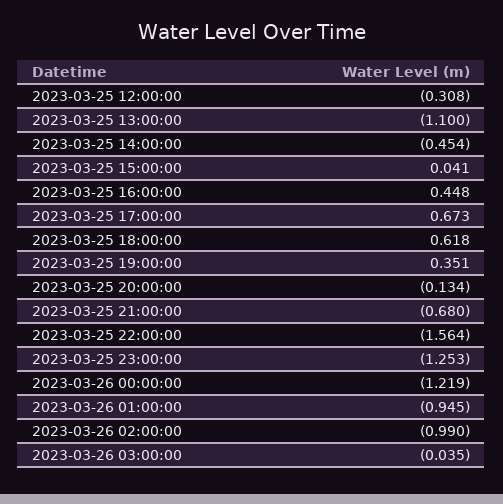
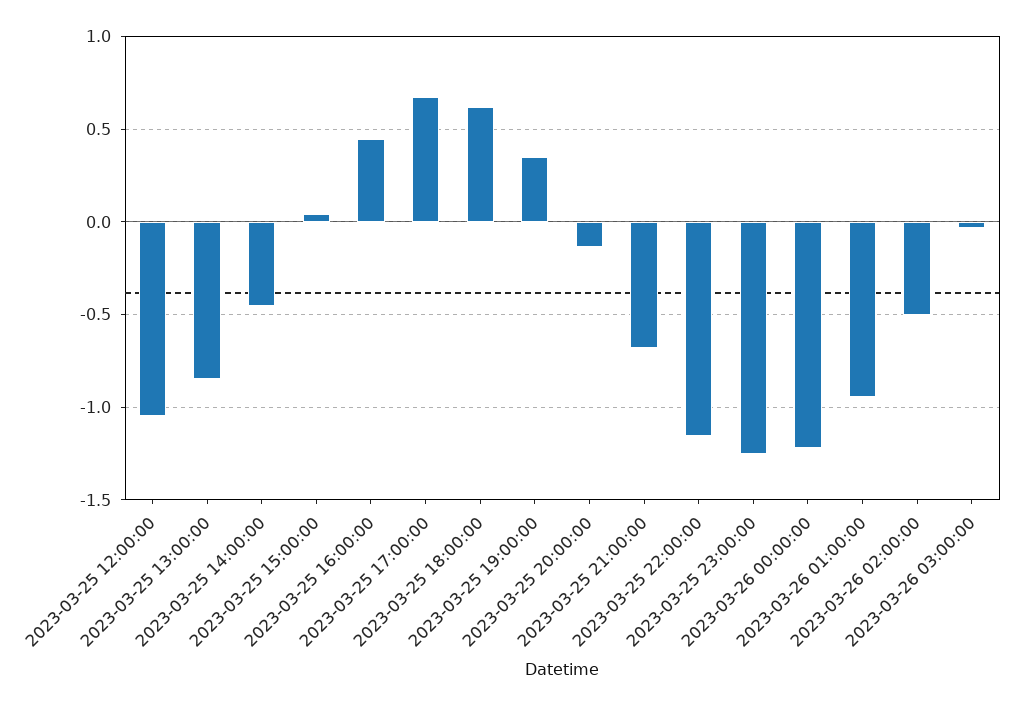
2023-03-25 12:00:00: -0.308 -> -1.05
2023-03-25 13:00:00: -1.1 -> -0.85
2023-03-25 22:00:00: -1.564 -> -1.15
2023-03-26 02:00:00: -0.99 -> -0.5

